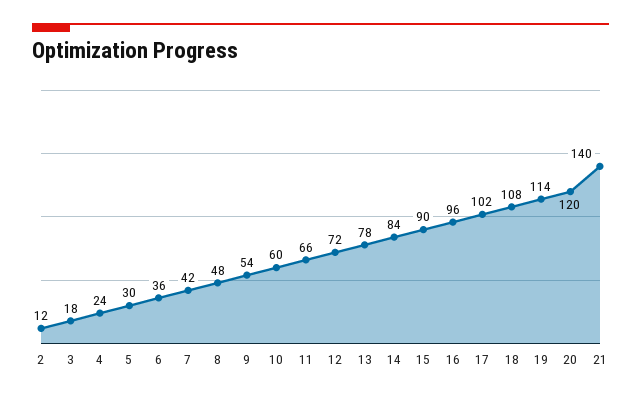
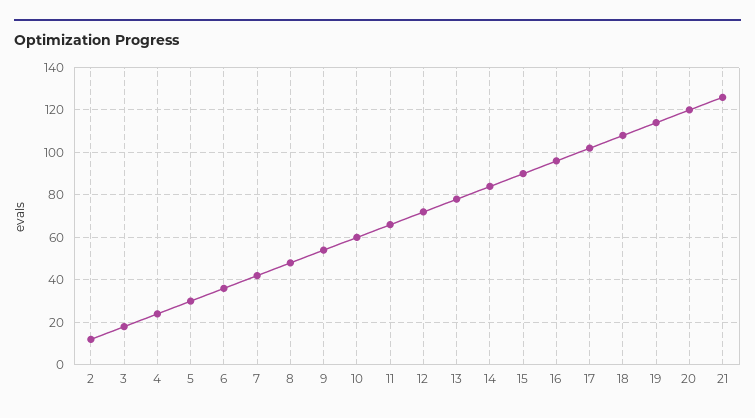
21: 140 -> 125

